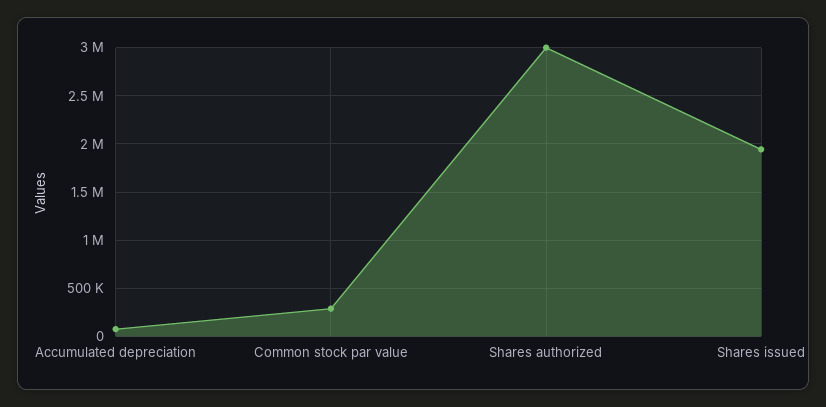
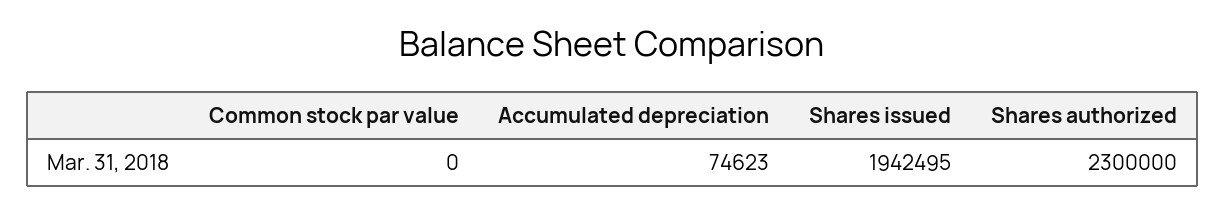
Common stock par value: 300000 -> 0
Shares authorized: 3000000 -> 2300000

